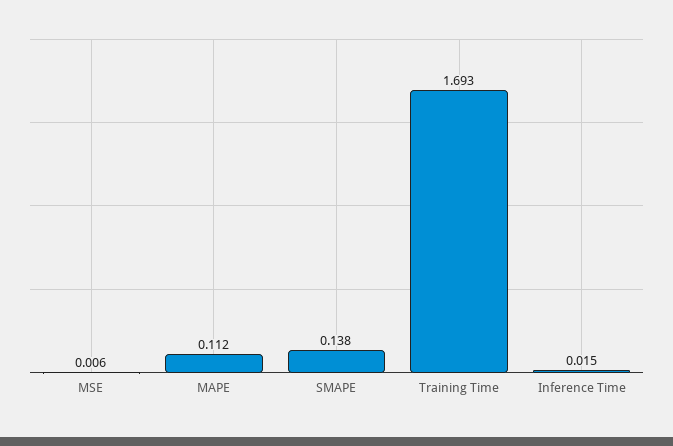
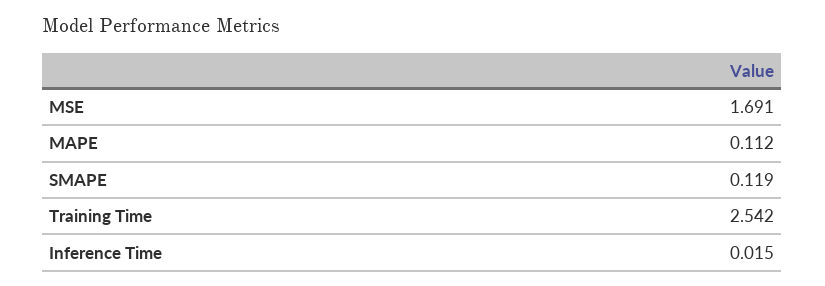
MSE: 0.006 -> 1.691
SMAPE: 0.138 -> 0.119
Training Time: 1.693 -> 2.542

